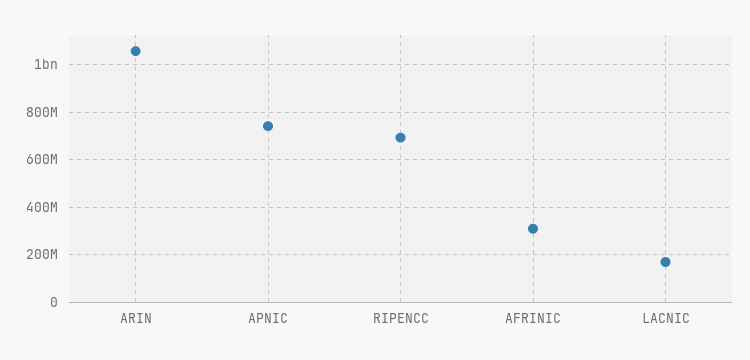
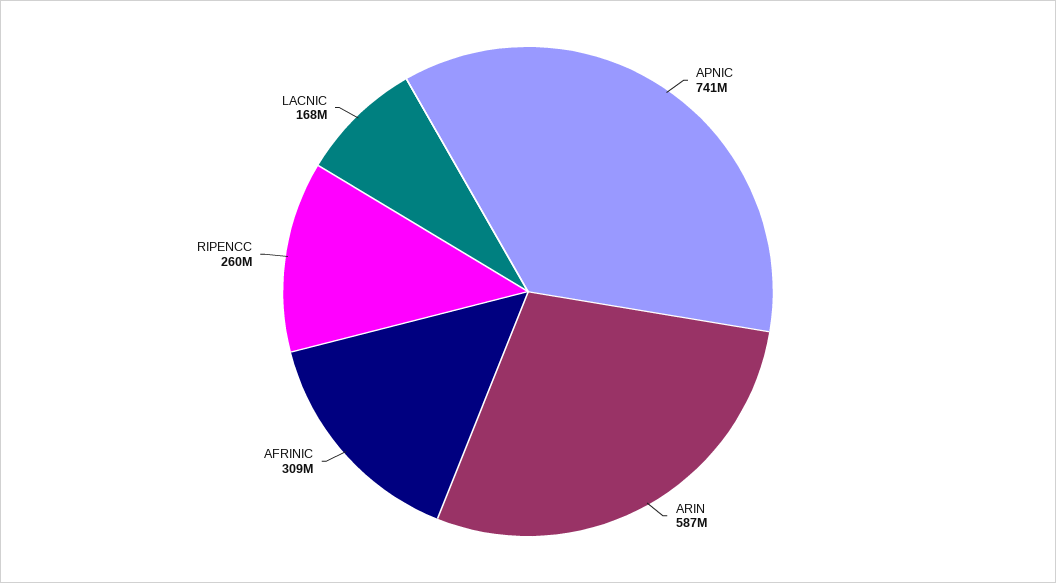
ARIN: 1050000000 -> 587000000
RIPENCC: 700000000 -> 260000000

